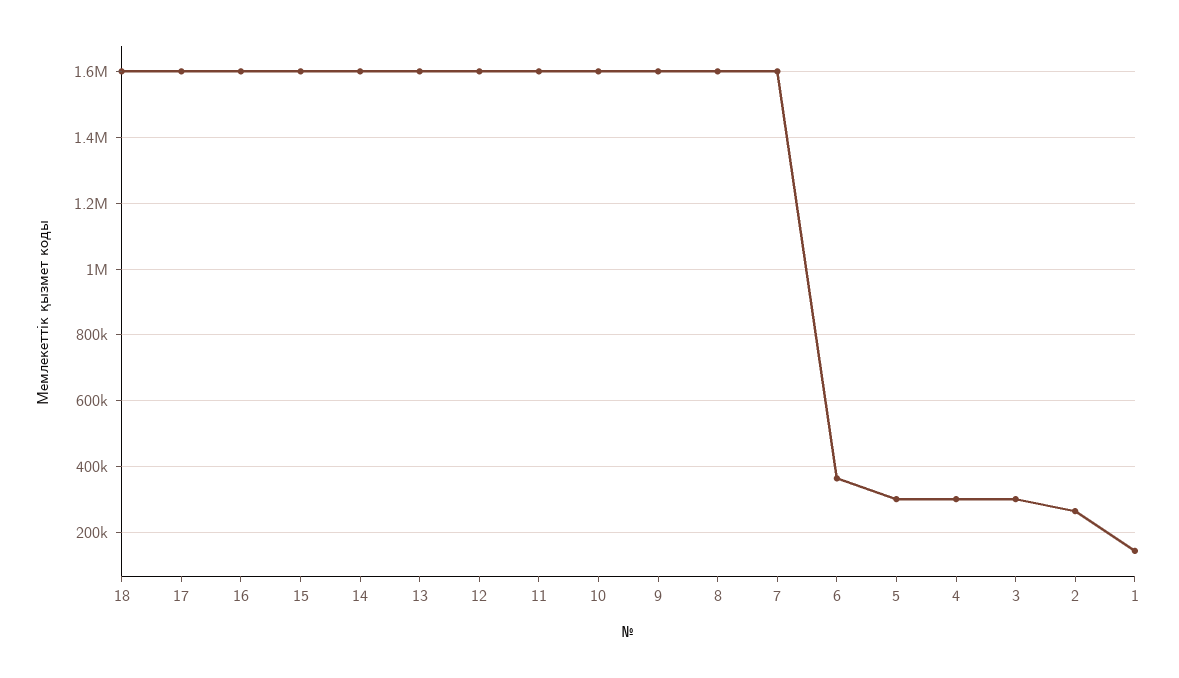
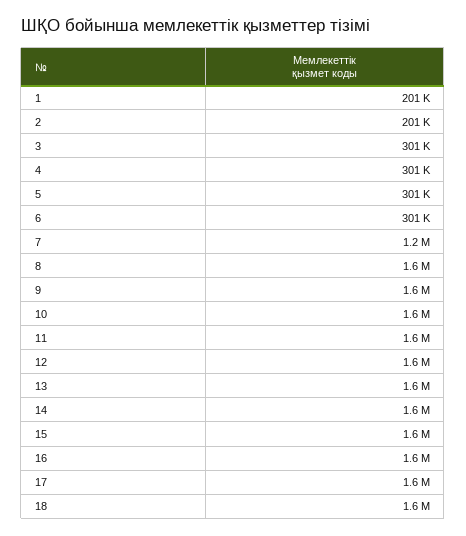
7: 1600000 -> 1200000
6: 360000 -> 301000
2: 260000 -> 201000
1: 140000 -> 201000

